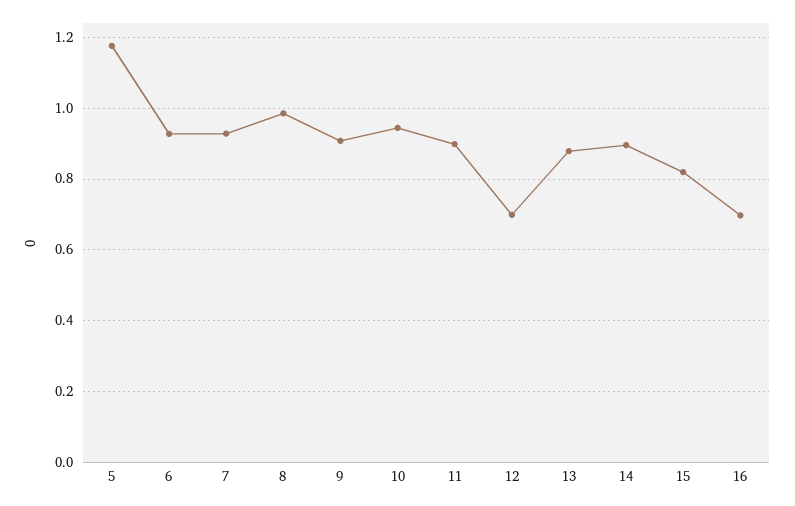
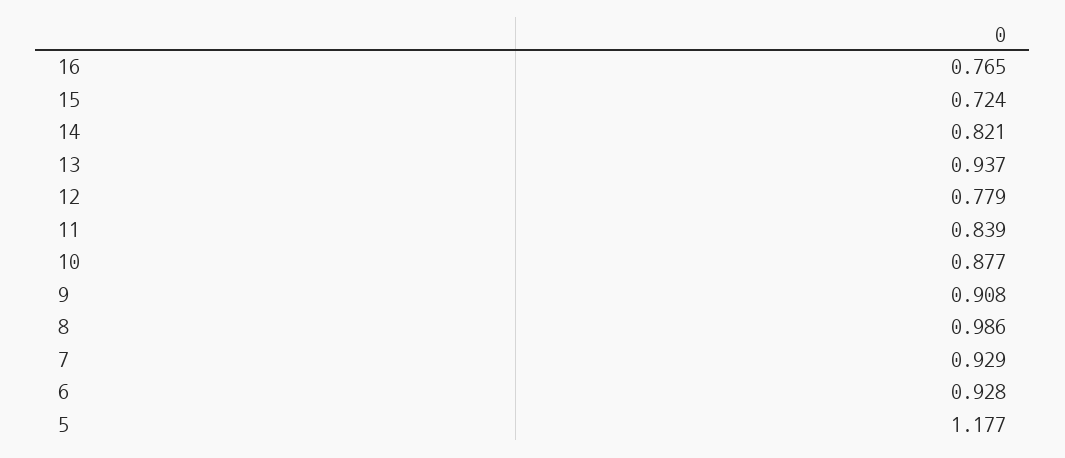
10: 0.94 -> 0.877
11: 0.9 -> 0.839
12: 0.7 -> 0.779
13: 0.88 -> 0.937
14: 0.9 -> 0.821
15: 0.82 -> 0.724
16: 0.7 -> 0.765

